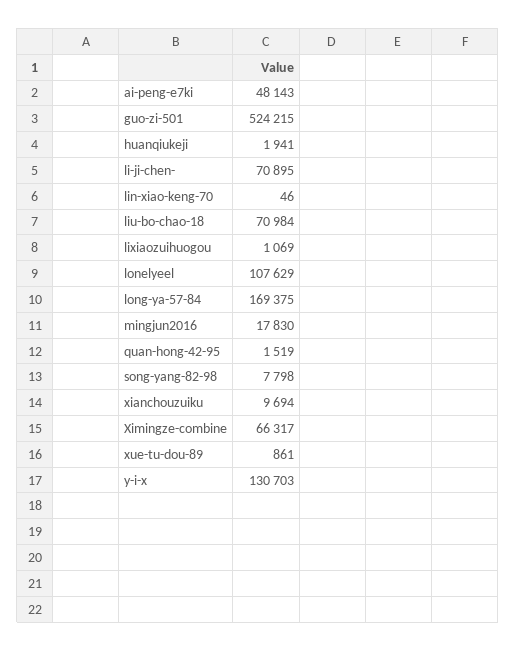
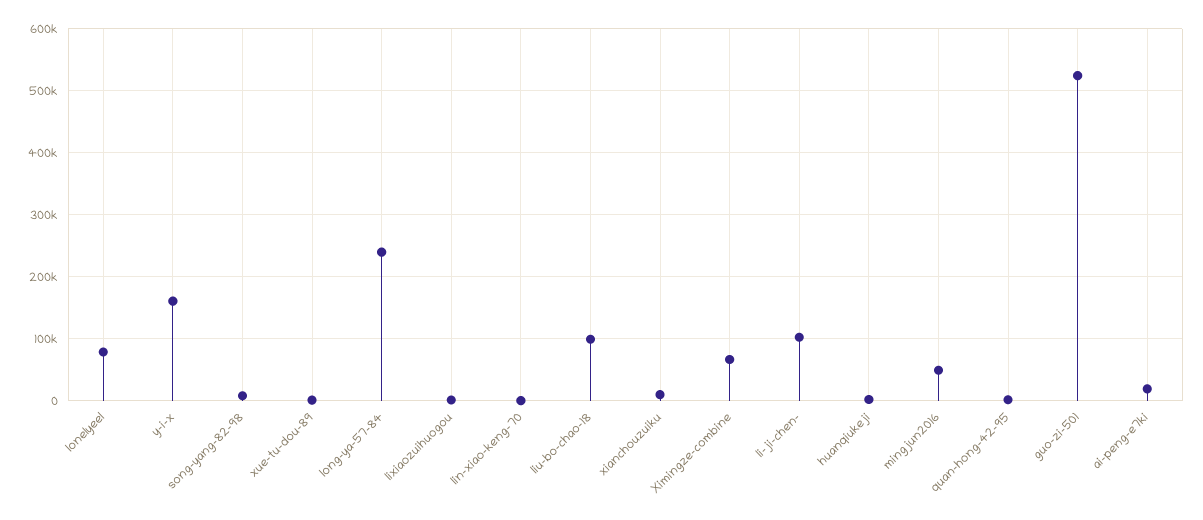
ai-peng-e7ki: 48143 -> 20000
li-ji-chen-: 70895 -> 100000
liu-bo-chao-18: 70984 -> 100000
lonelyeel: 107629 -> 80000
long-ya-57-84: 169375 -> 240000
mingjun2016: 17830 -> 50000
y-i-x: 130703 -> 160000

